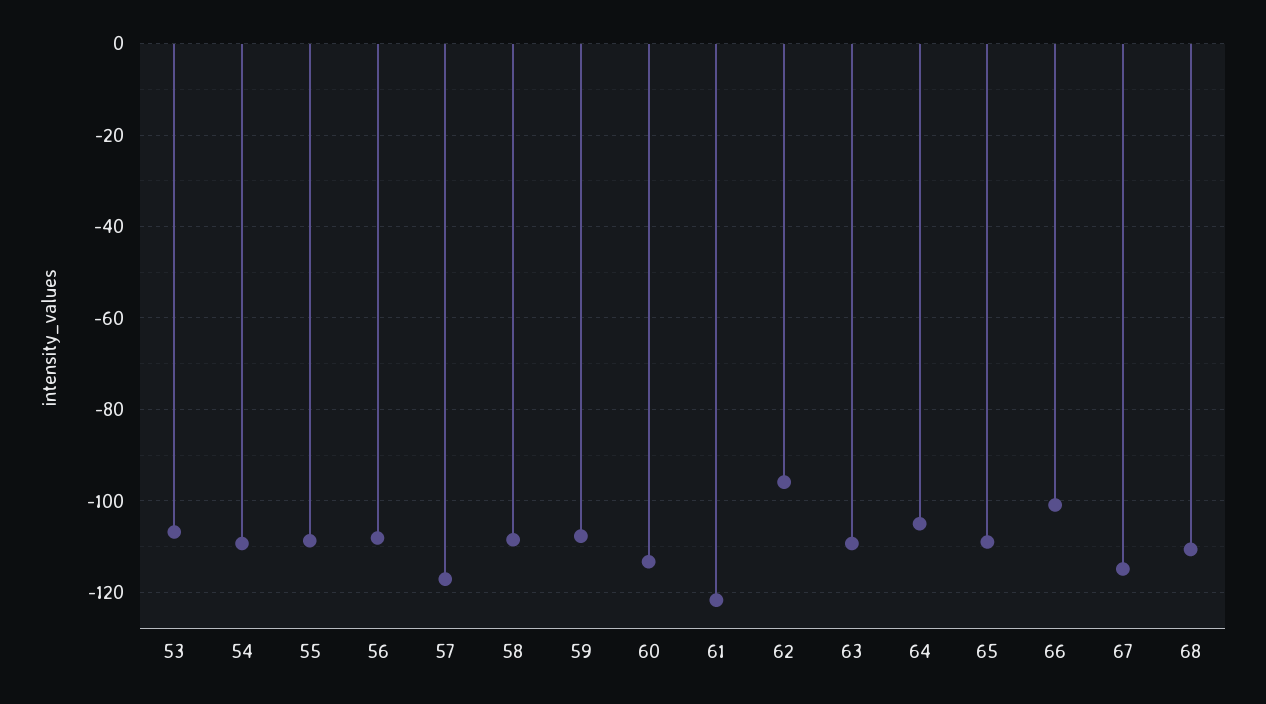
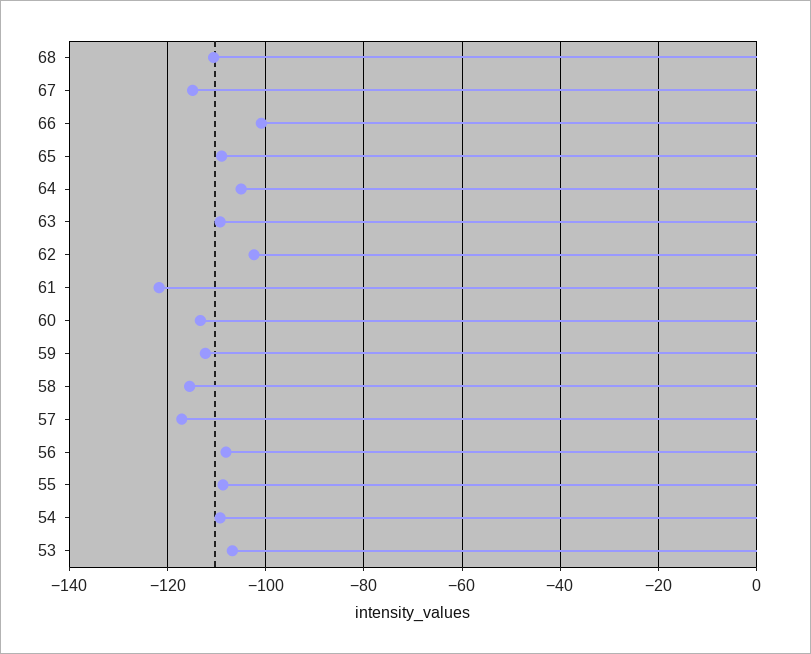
58: -108 -> -116
59: -108 -> -112
62: -96 -> -102

